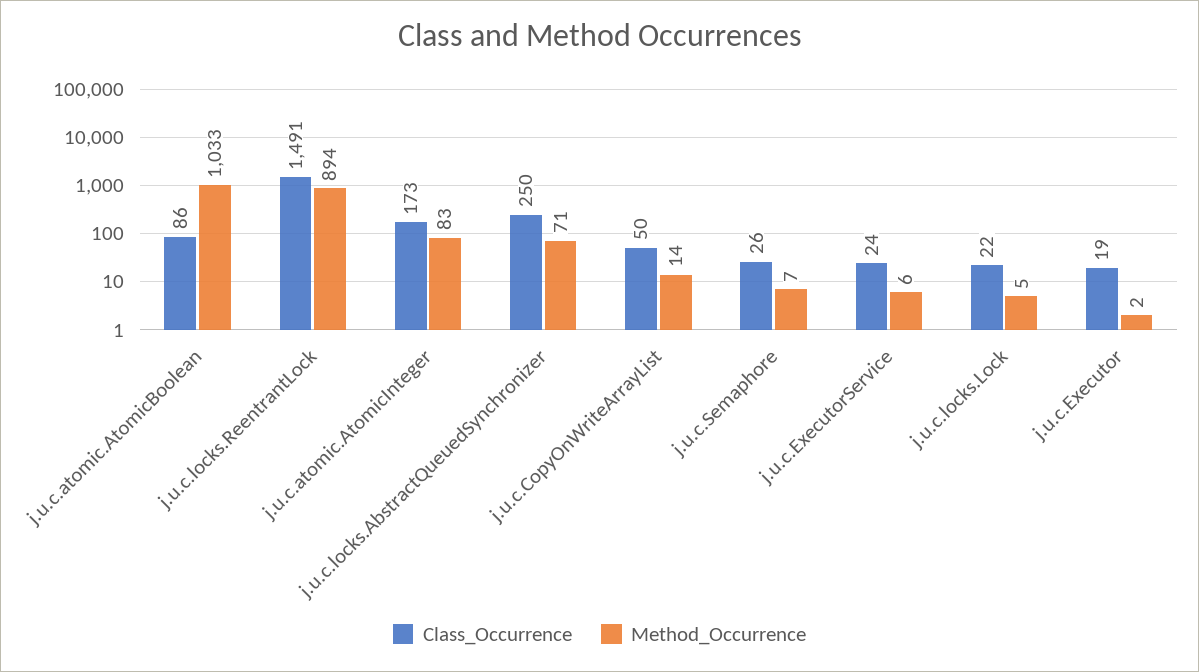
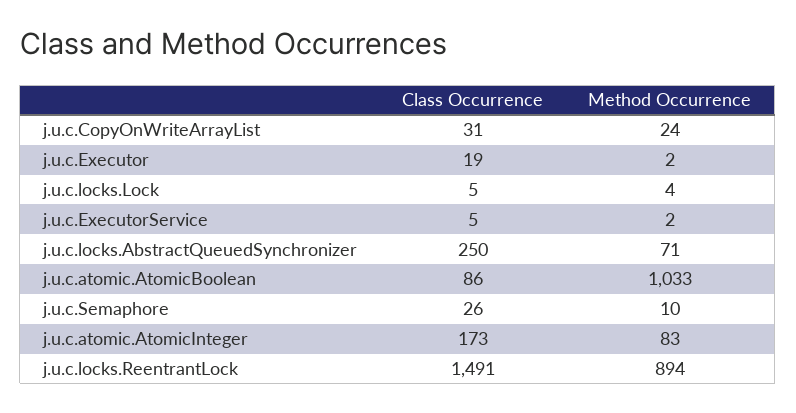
Class_Occurrence, j.u.c.CopyOnWriteArrayList: 50 -> 31
Method_Occurrence, j.u.c.CopyOnWriteArrayList: 14 -> 24
Method_Occurrence, j.u.c.Semaphore: 7 -> 10
Class_Occurrence, j.u.c.ExecutorService: 24 -> 5
Method_Occurrence, j.u.c.ExecutorService: 6 -> 2
Class_Occurrence, j.u.c.locks.Lock: 22 -> 5
Method_Occurrence, j.u.c.locks.Lock: 5 -> 4

